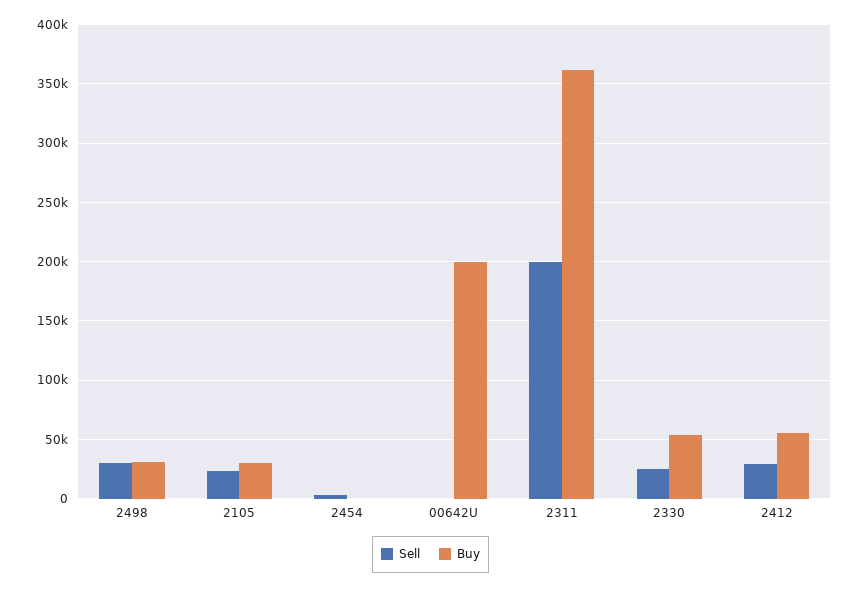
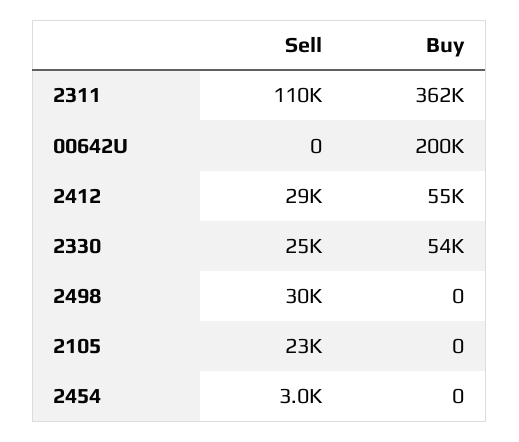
Buy, 2498: 30000 -> 0
Buy, 2105: 30000 -> 0
Sell, 2311: 200000 -> 110000

